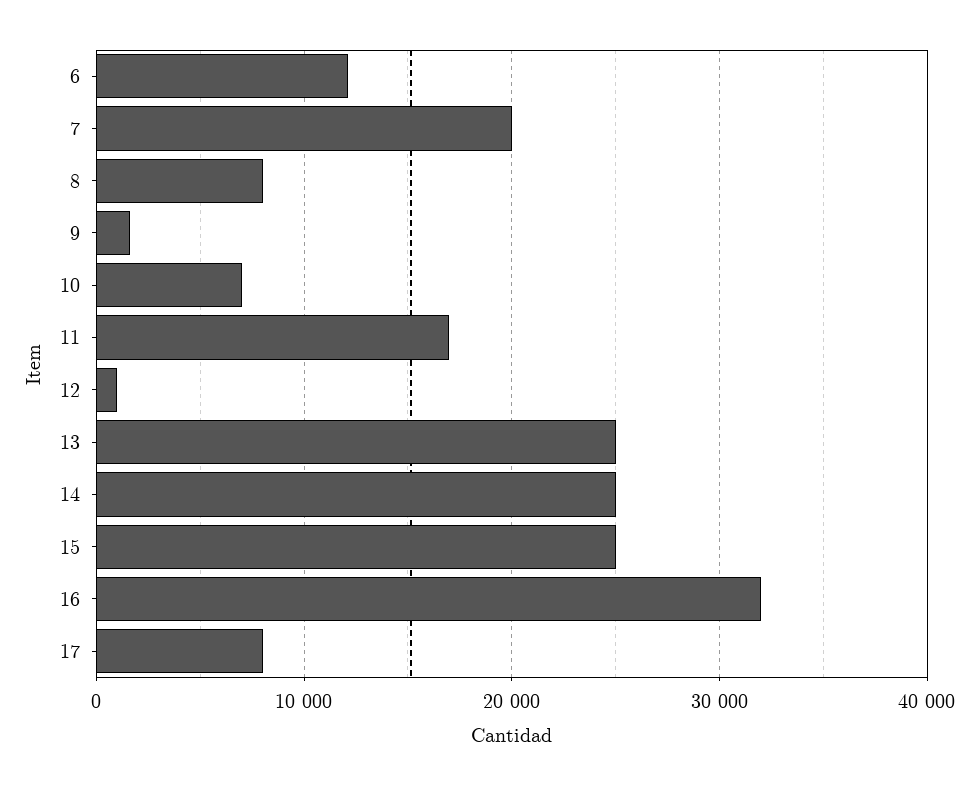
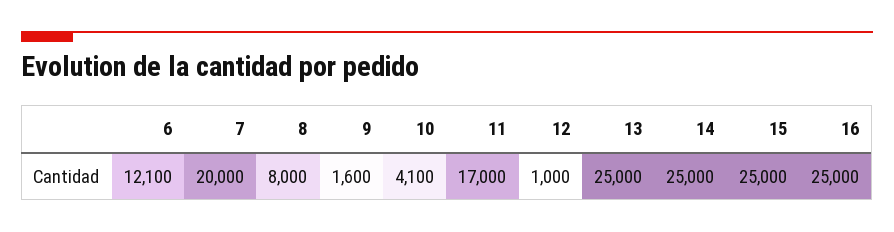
10: 7000 -> 4100
16: 32000 -> 25000
17: 8000 -> none

